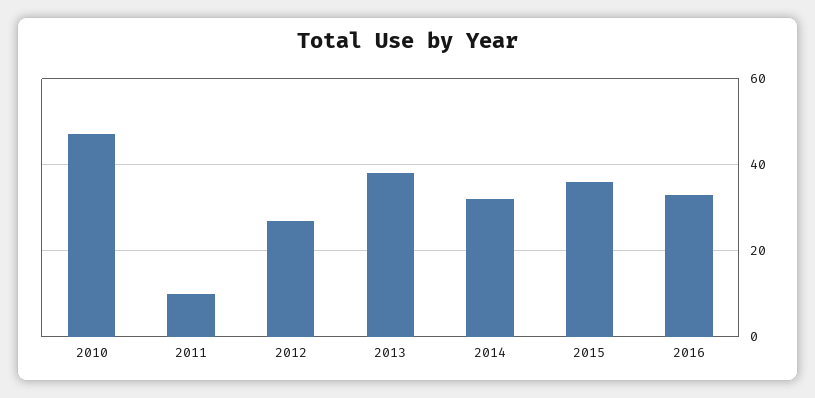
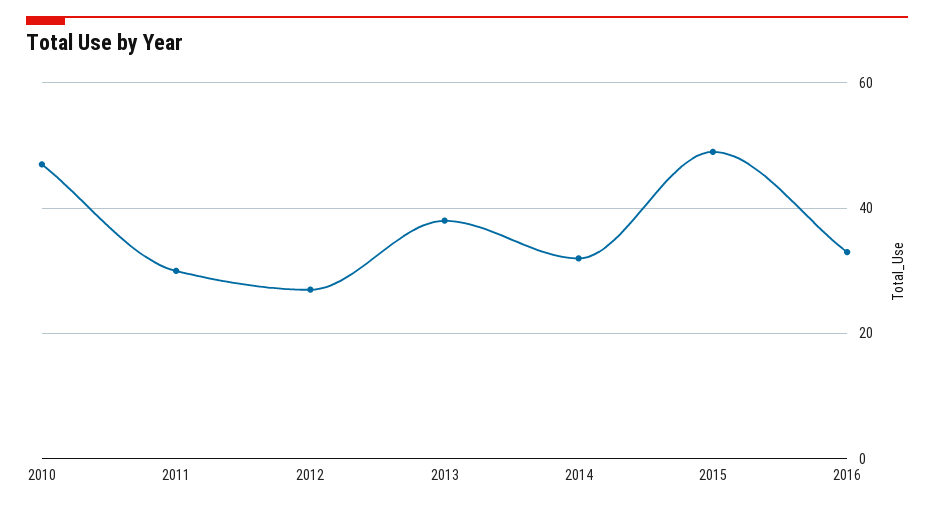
2011: 10 -> 30
2015: 35 -> 50

